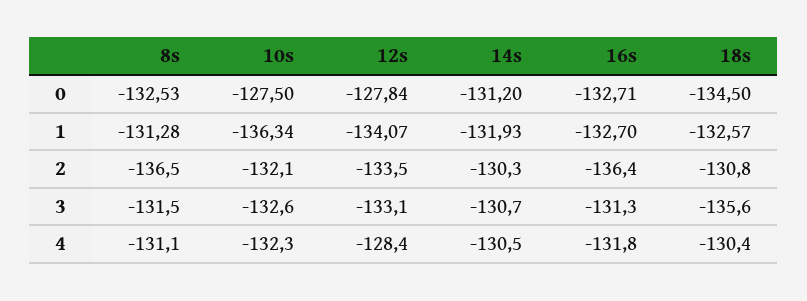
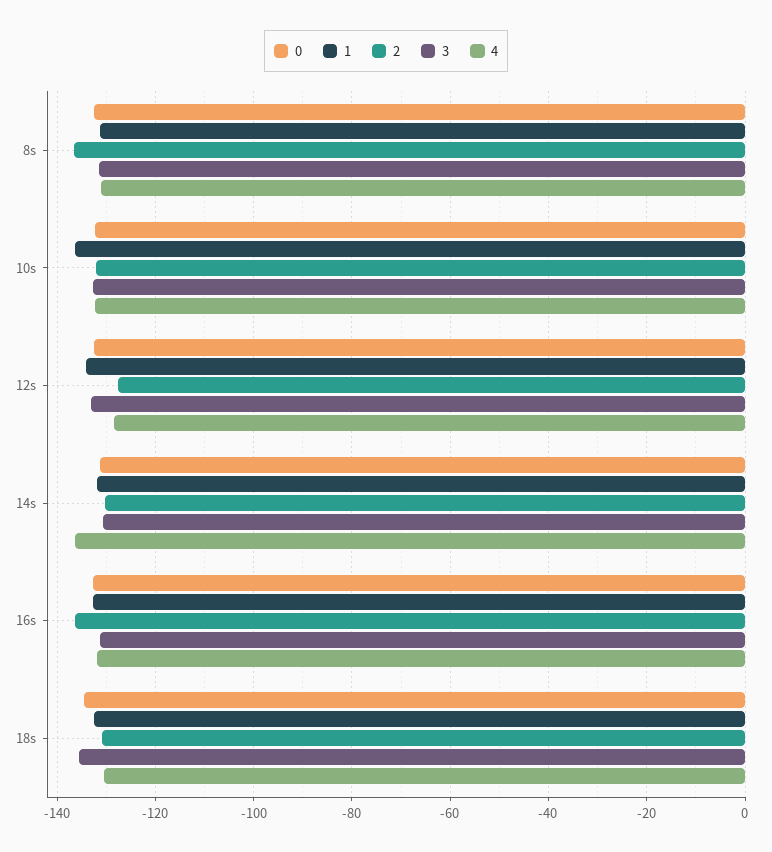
0, 10s: -127.5 -> -132
0, 12s: -127.84 -> -132
2, 12s: -133.5 -> -128
4, 14s: -130.5 -> -136

